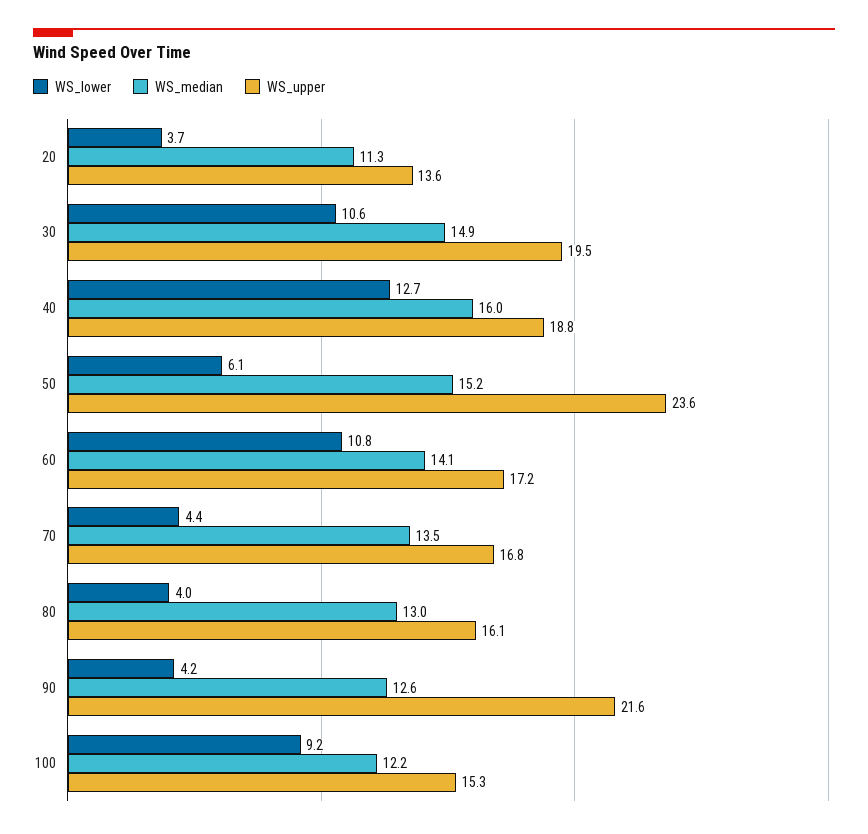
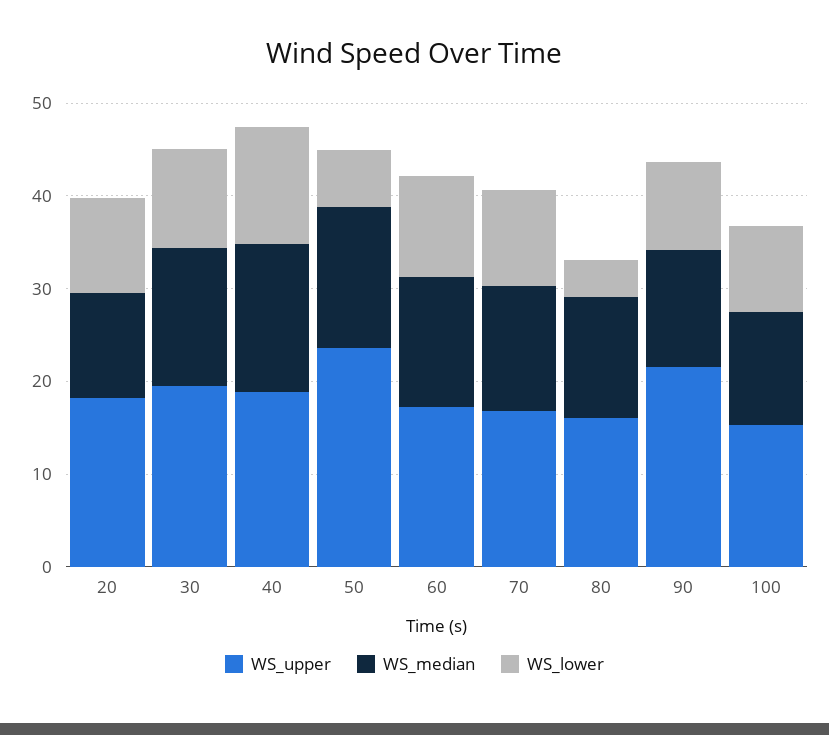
WS_lower, 20: 3.7 -> 10
WS_upper, 20: 13.6 -> 18
WS_lower, 70: 4.4 -> 10
WS_lower, 90: 4.2 -> 10

